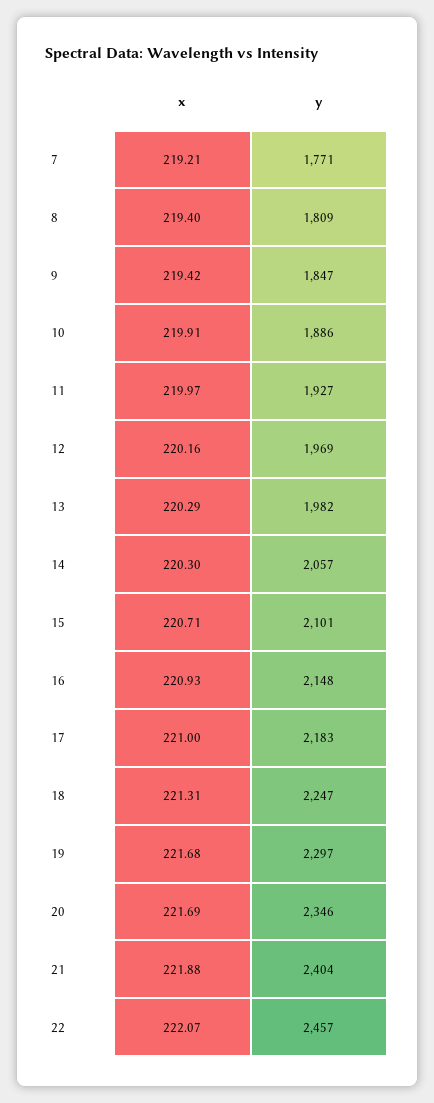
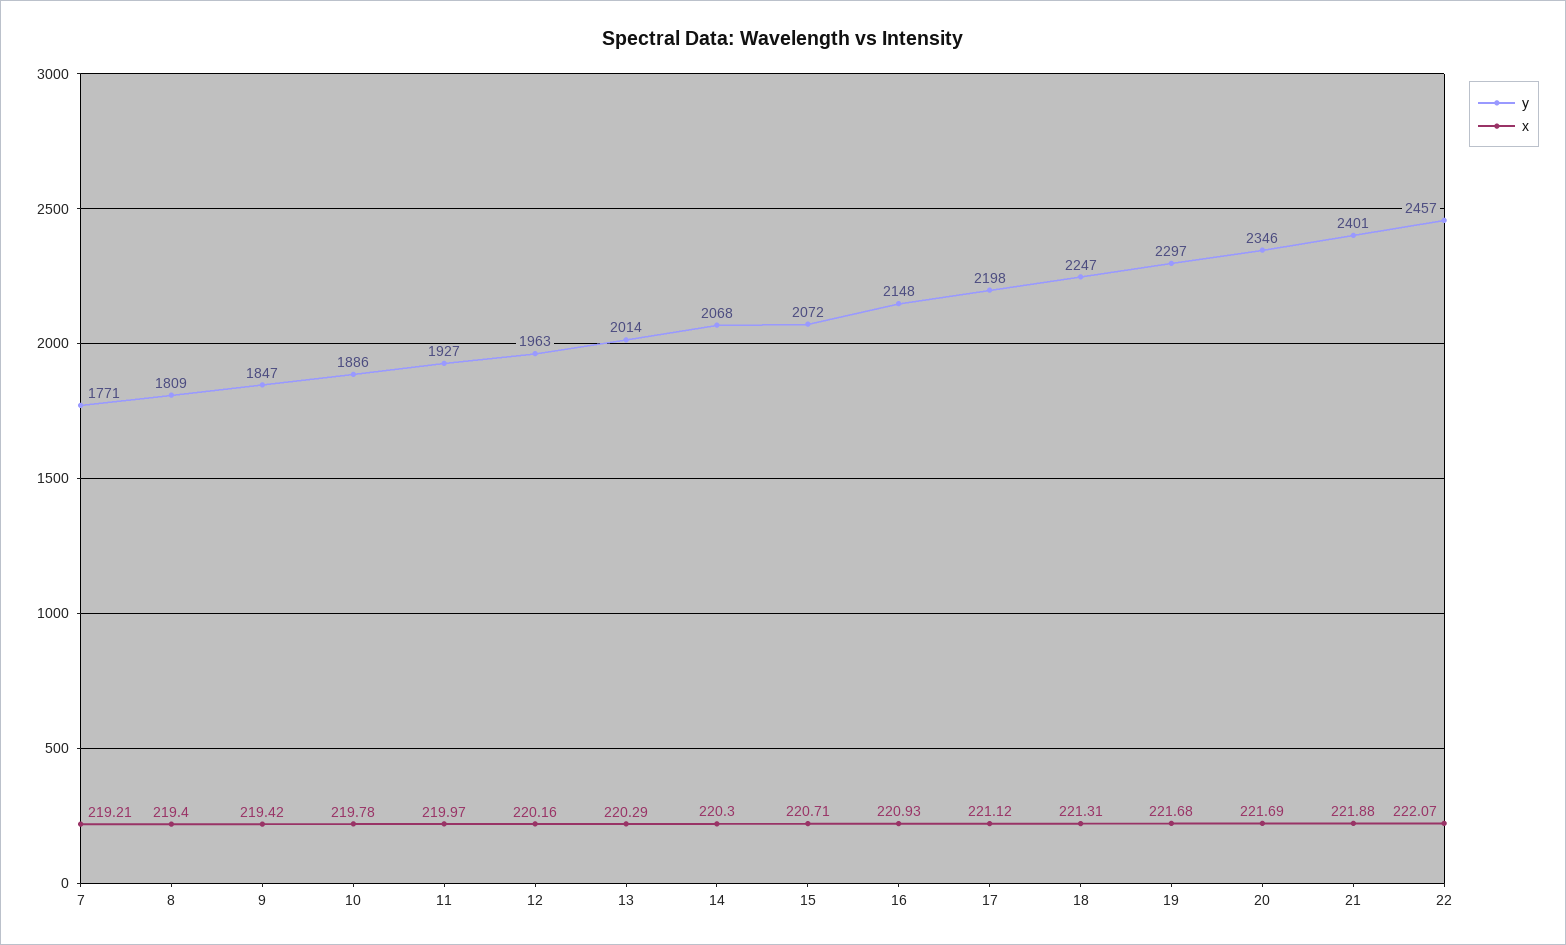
x, 10: 219.91 -> 219.78
y, 12: 1969 -> 1963
y, 13: 1982 -> 2014
y, 14: 2057 -> 2068
y, 15: 2101 -> 2072
x, 17: 221 -> 221.12
y, 17: 2183 -> 2198
y, 21: 2404 -> 2401

